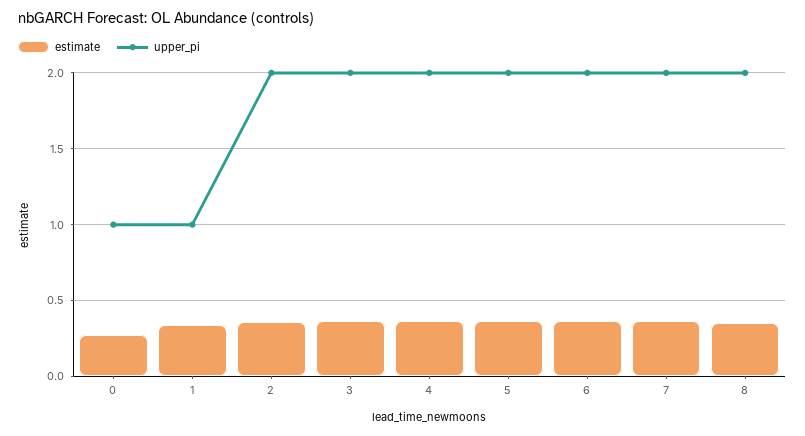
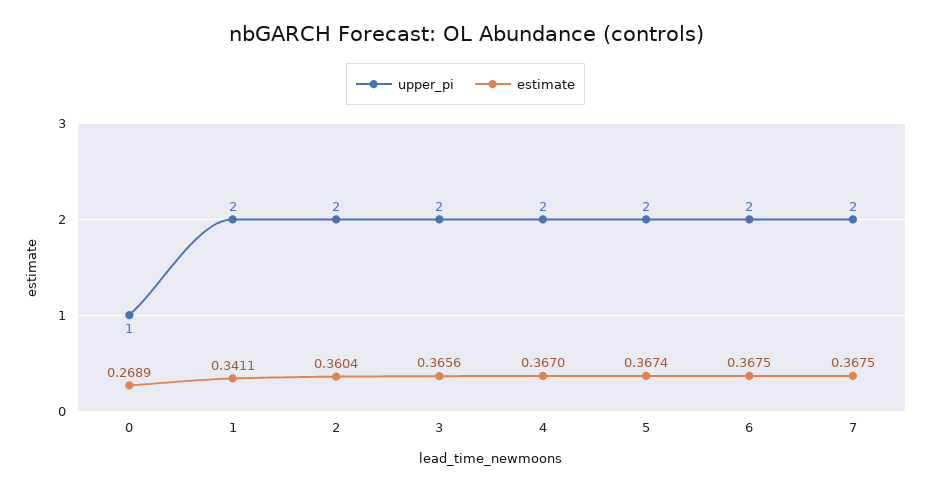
upper_pi, 1: 1 -> 2
estimate, 8: 0.35 -> none
upper_pi, 8: 2 -> none

